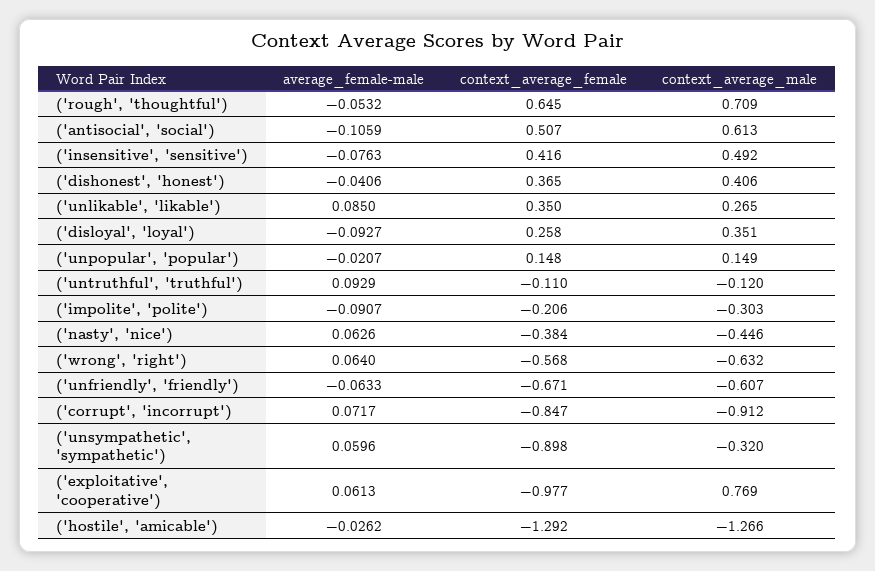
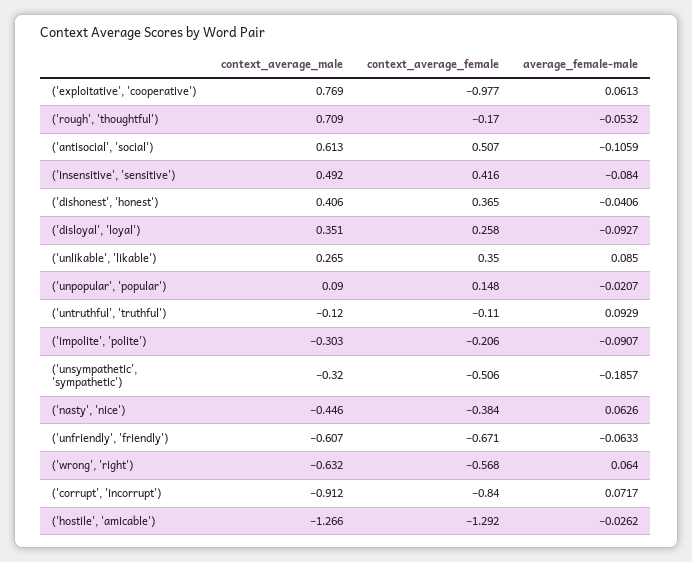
context_average_female, ('rough', 'thoughtful'): 0.645 -> -0.17
average_female-male, ('insensitive', 'sensitive'): -0.0763 -> -0.084
context_average_male, ('unpopular', 'popular'): 0.149 -> 0.09
context_average_female, ('corrupt', 'incorrupt'): -0.847 -> -0.84
average_female-male, ('unsympathetic', 'sympathetic'): 0.0596 -> -0.1857
context_average_female, ('unsympathetic', 'sympathetic'): -0.898 -> -0.506

